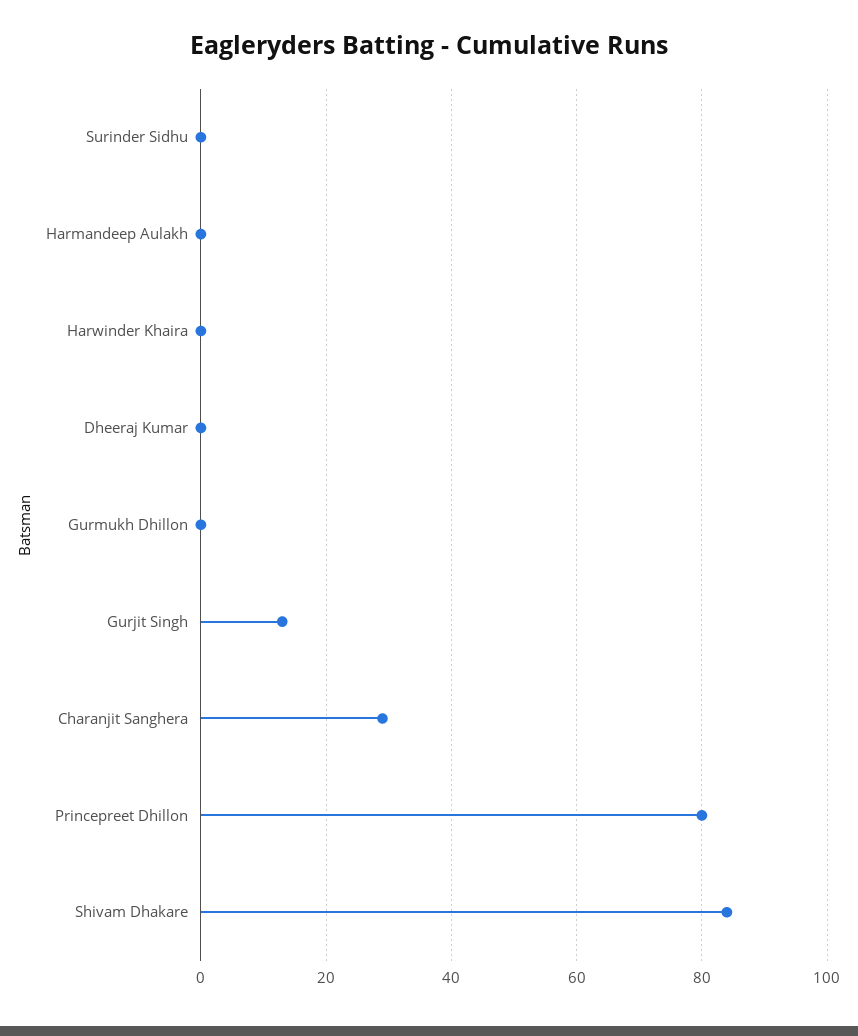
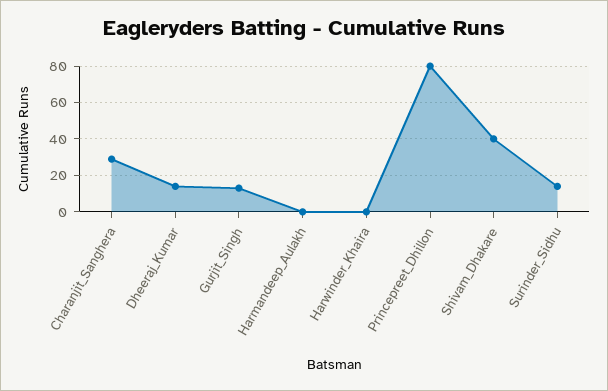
Surinder Sidhu: 0 -> 15
Dheeraj Kumar: 0 -> 15
Gurmukh Dhillon: 0 -> none
Shivam Dhakare: 85 -> 40

